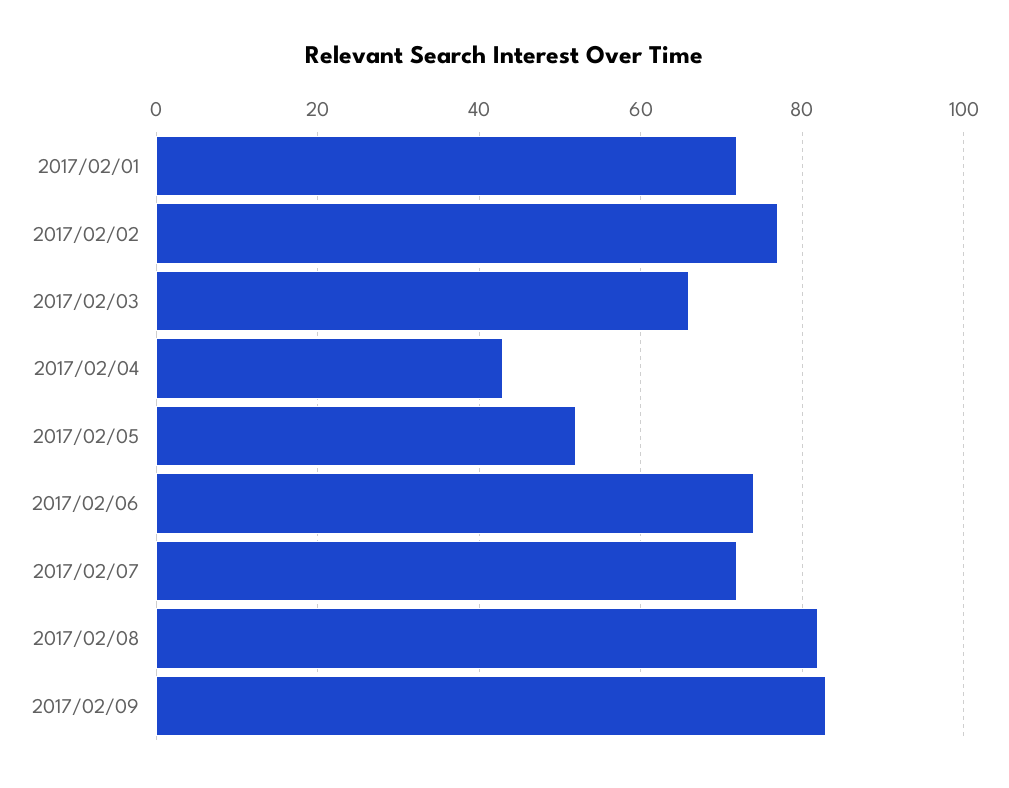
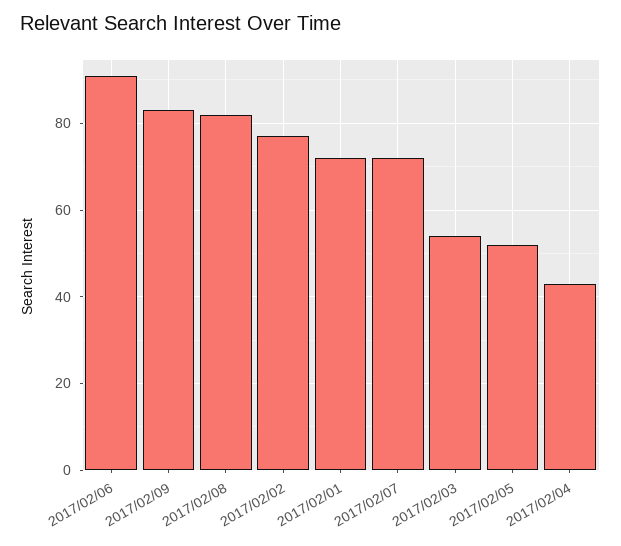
2017/02/03: 65 -> 55
2017/02/06: 75 -> 90

